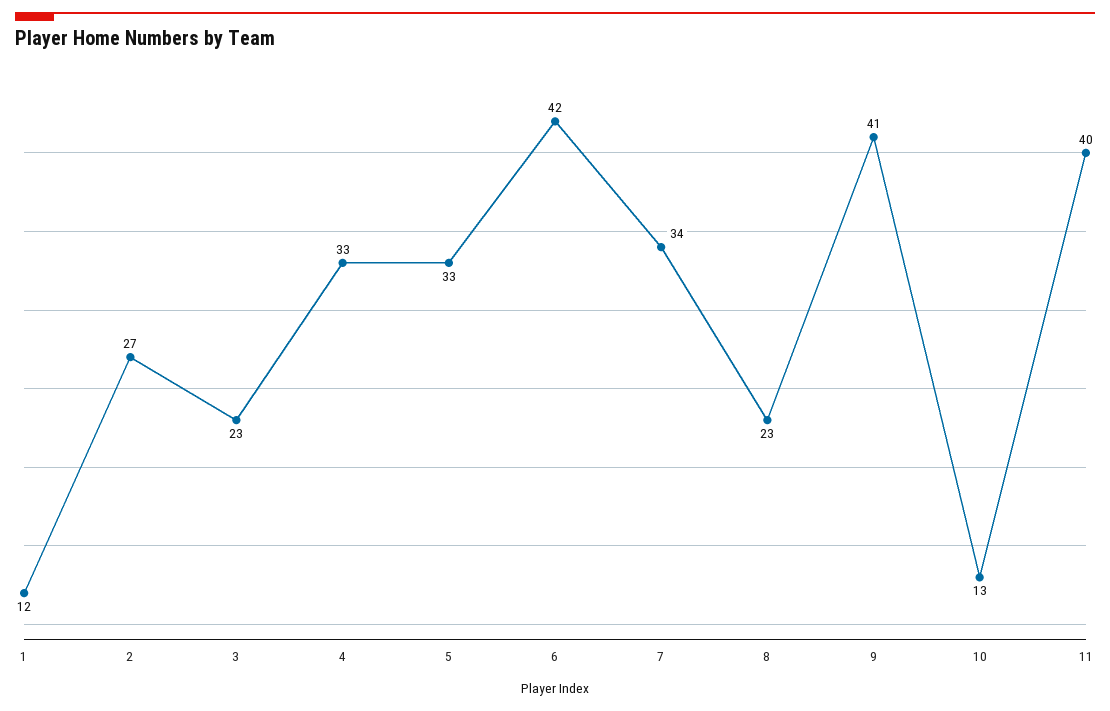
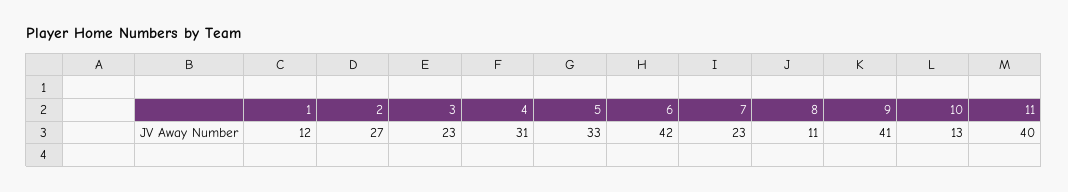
4: 33 -> 31
7: 34 -> 23
8: 23 -> 11

